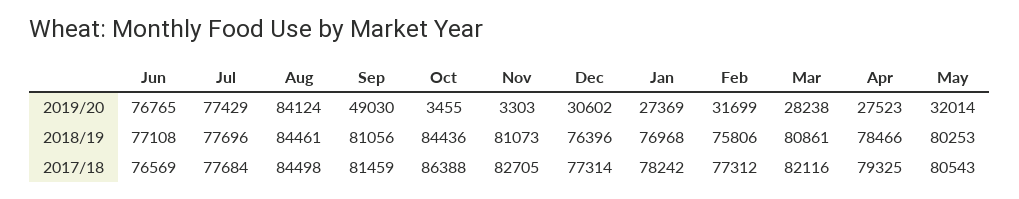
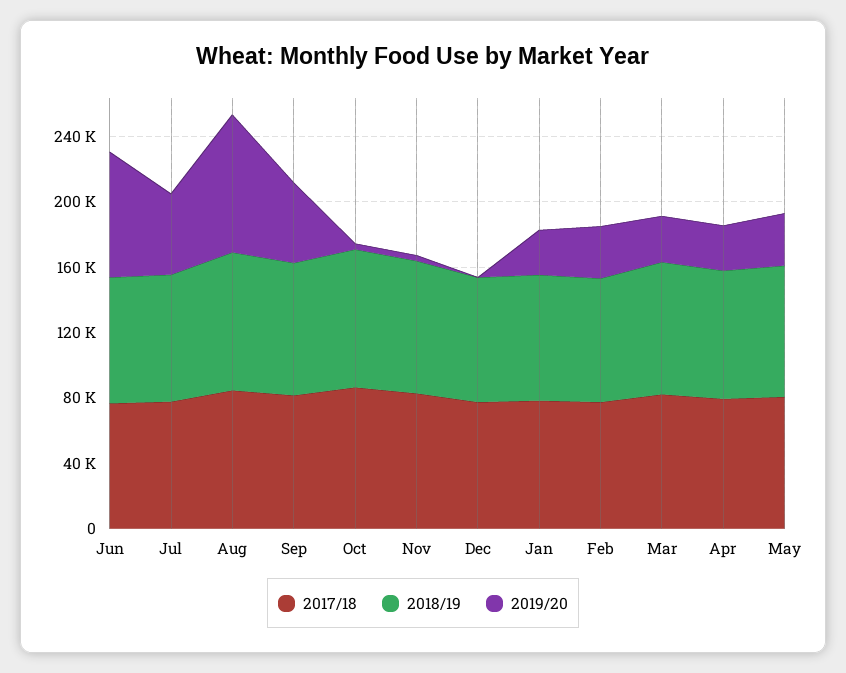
2019/20, Jul: 77429 -> 50000
2019/20, Dec: 30602 -> 0

